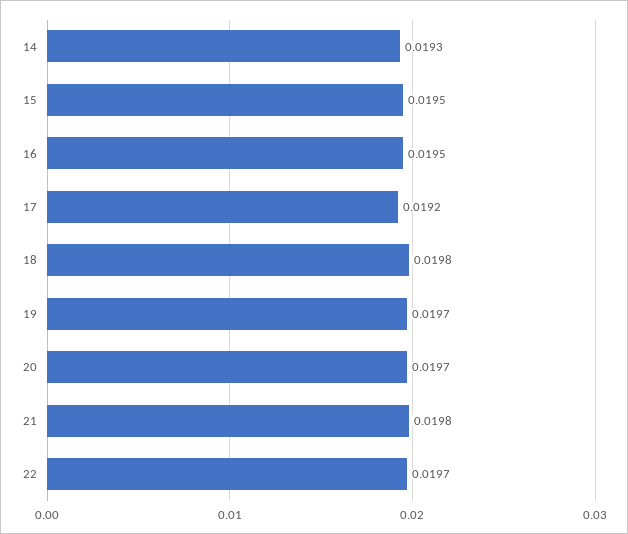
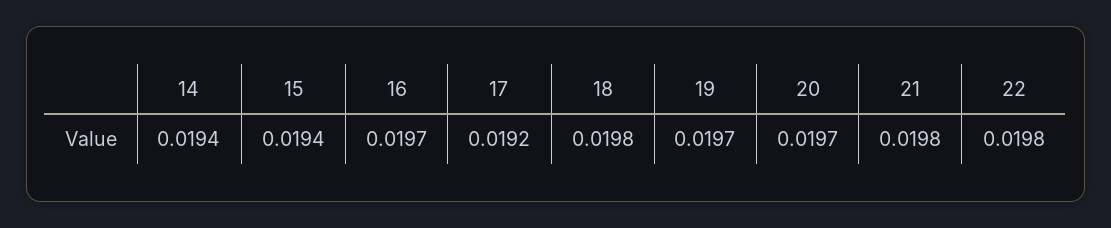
14: 0.0193 -> 0.0194
15: 0.0195 -> 0.0194
16: 0.0195 -> 0.0197
22: 0.0197 -> 0.0198

